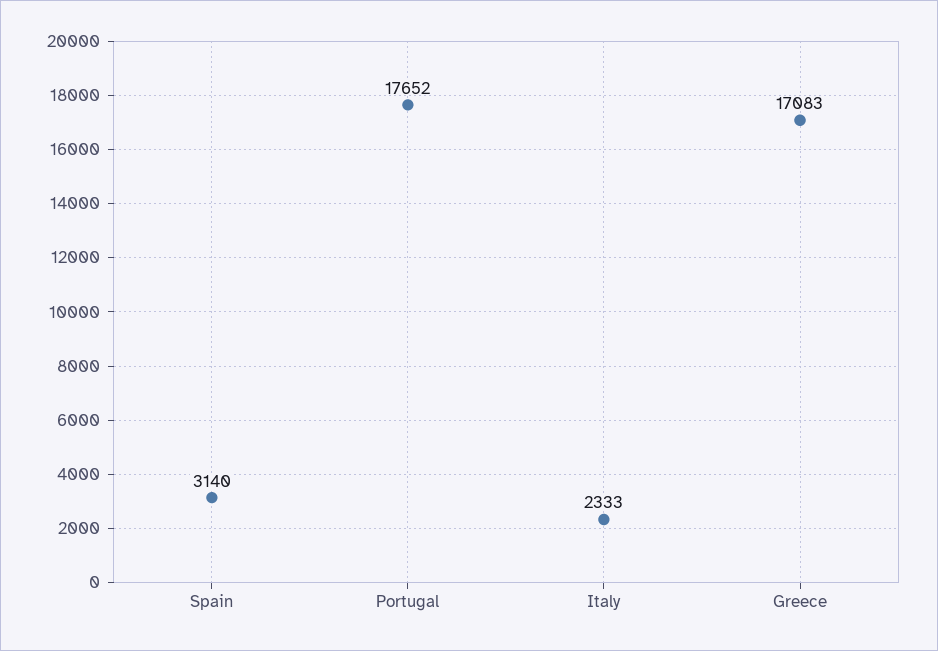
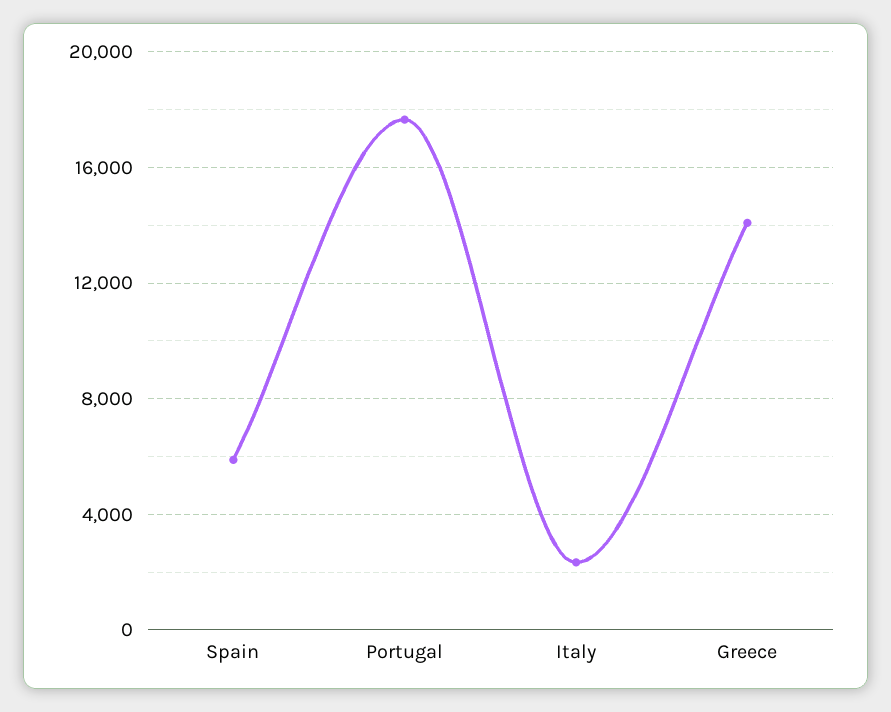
Spain: 3140 -> 6000
Greece: 17083 -> 14000

